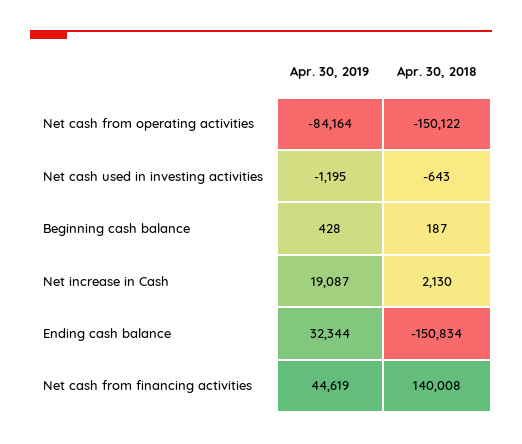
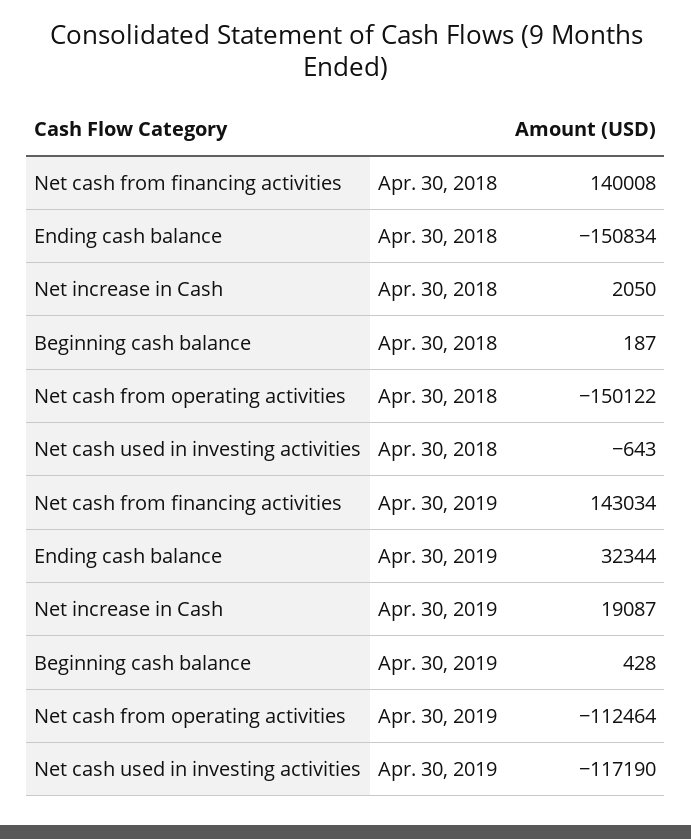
Apr. 30, 2019, Net cash from operating activities: -84164 -> -112464
Apr. 30, 2019, Net cash used in investing activities: -1195 -> -117190
Apr. 30, 2018, Net increase in Cash: 2130 -> 2050
Apr. 30, 2019, Net cash from financing activities: 44619 -> 143034

